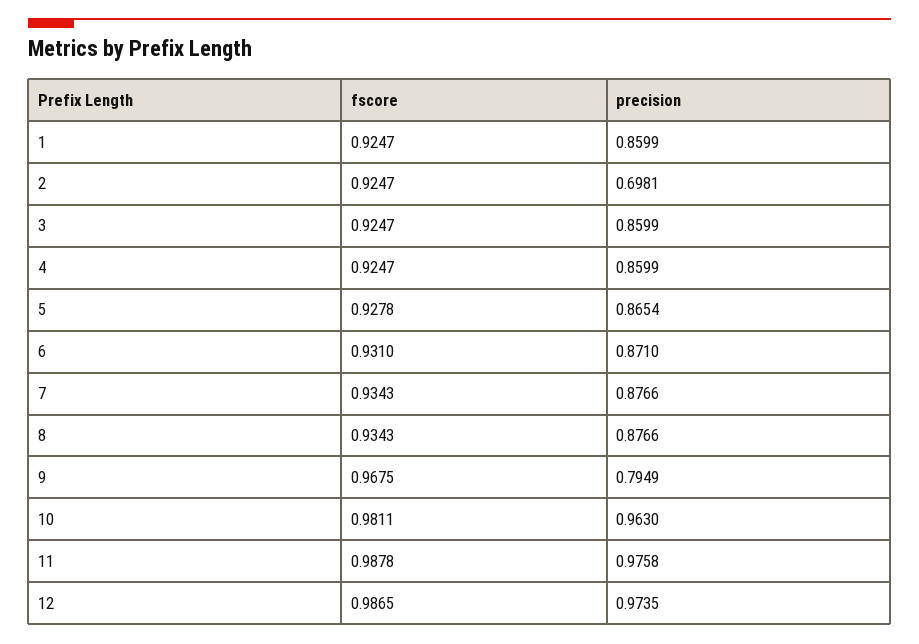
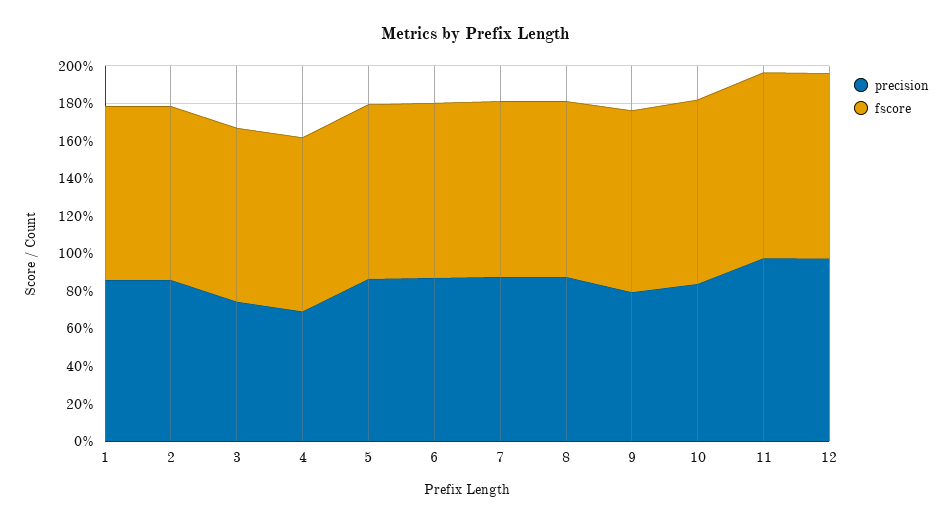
precision, 2: 0.6981 -> 0.85
precision, 3: 0.8599 -> 0.75
precision, 4: 0.8599 -> 0.7
precision, 10: 0.963 -> 0.85

